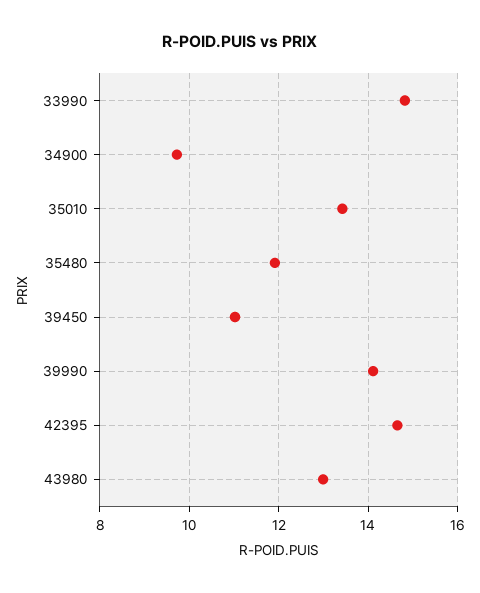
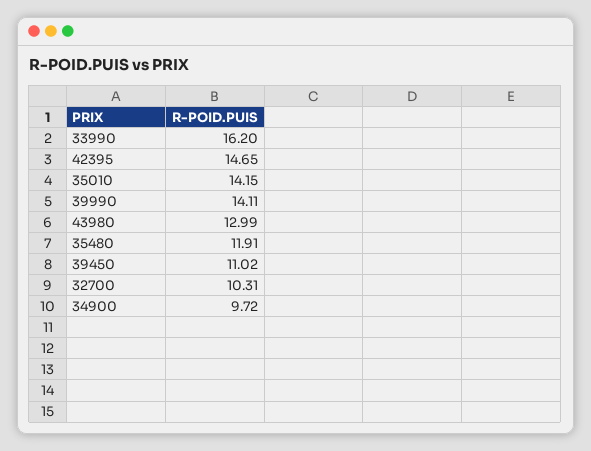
33990: 14.8 -> 16.2
35010: 13.4 -> 14.15
32700: none -> 10.31

